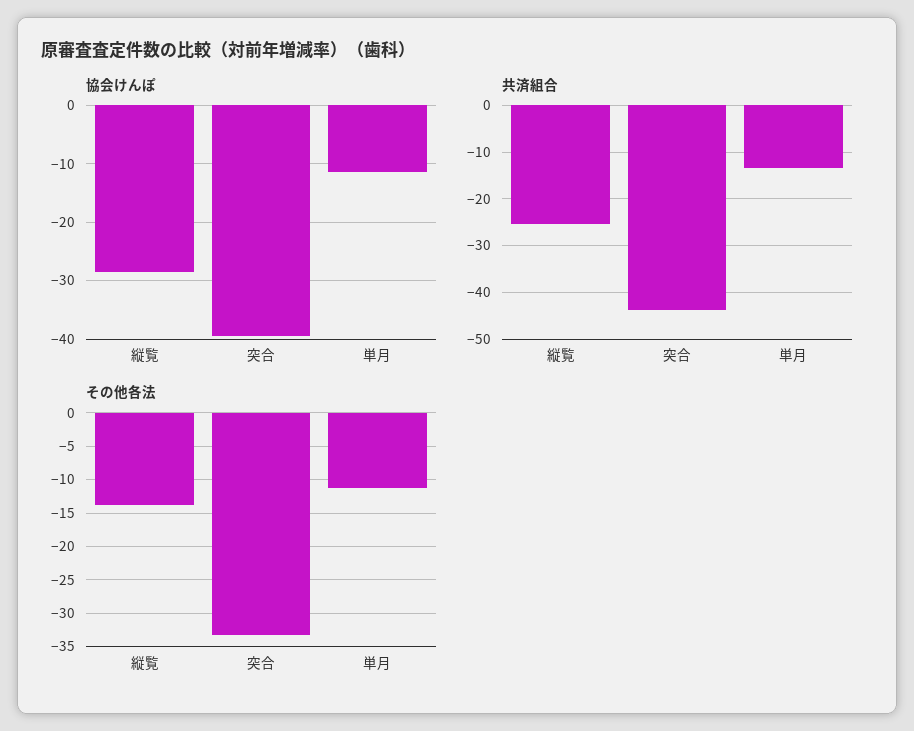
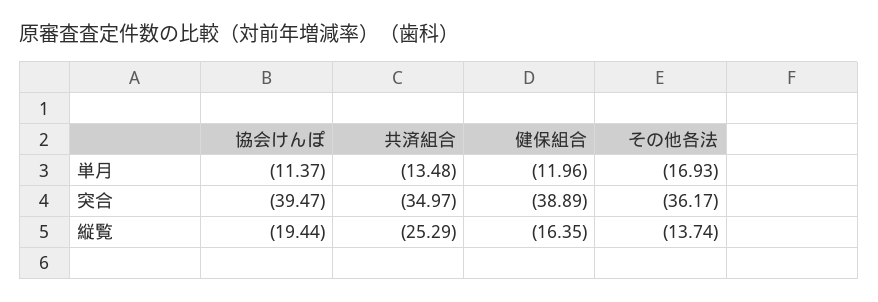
協会けんぽ, 縦覧: -28 -> -19.44
共済組合, 突合: -44 -> -34.97
その他各法, 突合: -33 -> -36.17
その他各法, 単月: -11 -> -16.93
健保組合, 単月: none -> -11.96
健保組合, 突合: none -> -38.89
健保組合, 縦覧: none -> -16.35

